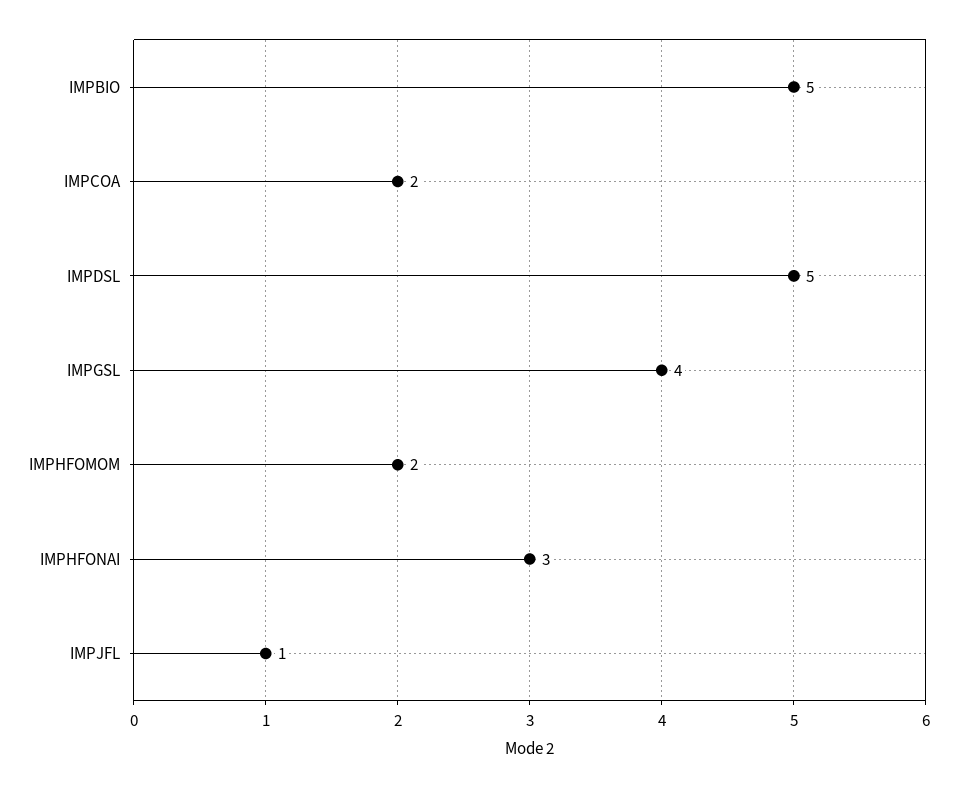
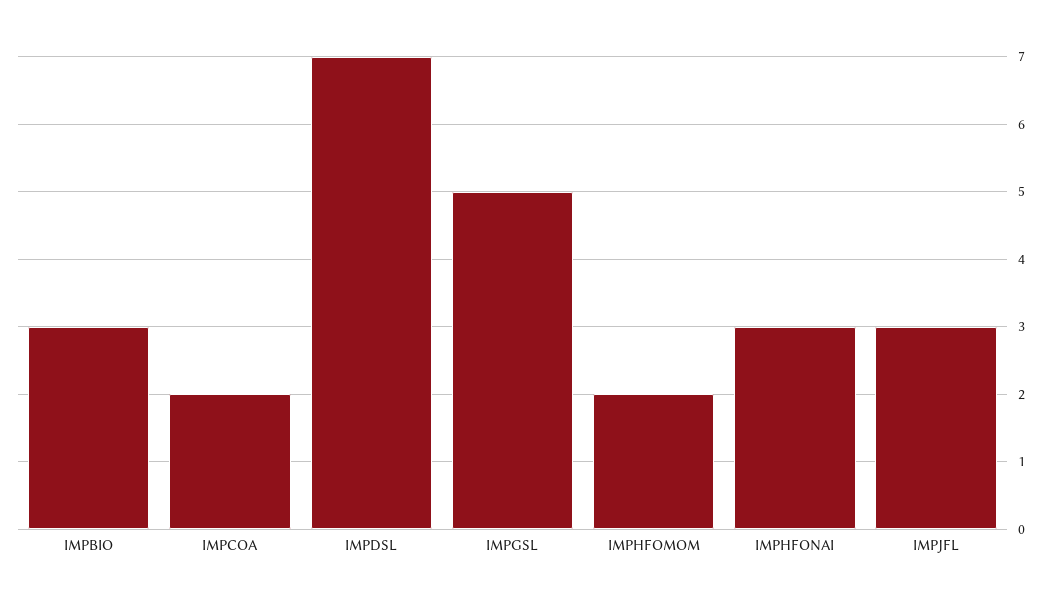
IMPBIO: 5 -> 3
IMPDSL: 5 -> 7
IMPGSL: 4 -> 5
IMPJFL: 1 -> 3

